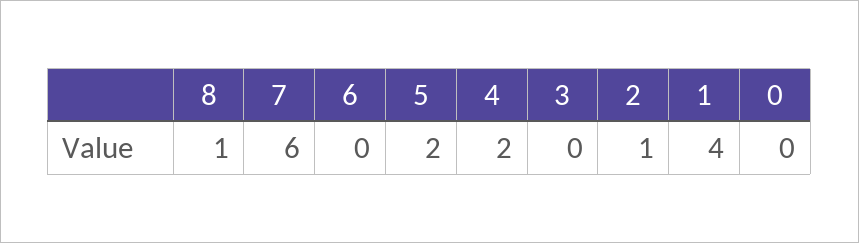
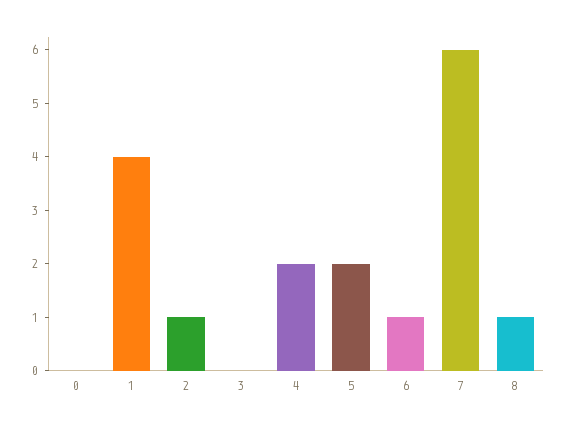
6: 0 -> 1

